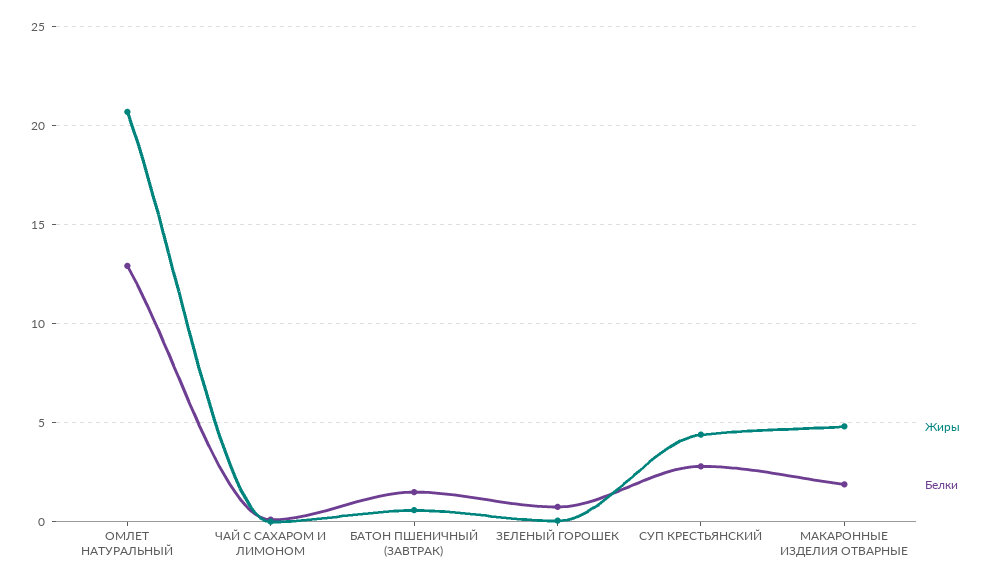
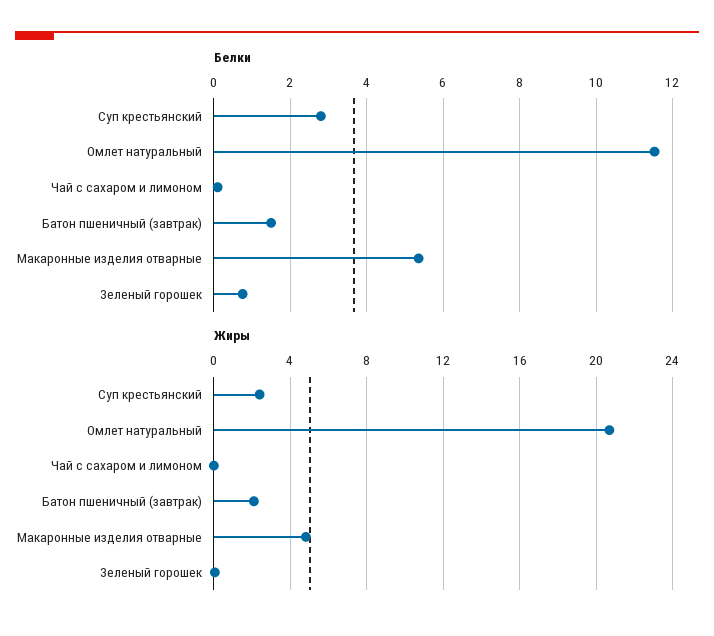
Белки, ОМЛЕТ НАТУРАЛЬНЫЙ: 13 -> 11.6
Жиры, БАТОН ПШЕНИЧНЫЙ (ЗАВТРАК): 0.5 -> 2
Жиры, СУП КРЕСТЬЯНСКИЙ: 4.5 -> 2.5
Белки, МАКАРОННЫЕ ИЗДЕЛИЯ ОТВАРНЫЕ: 2 -> 5.4

